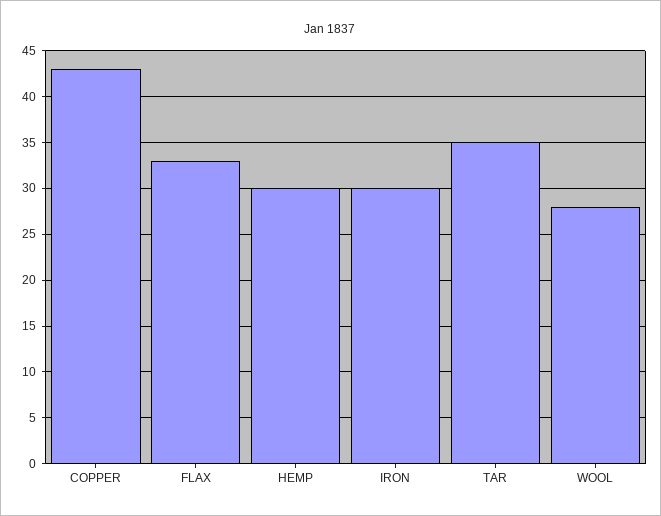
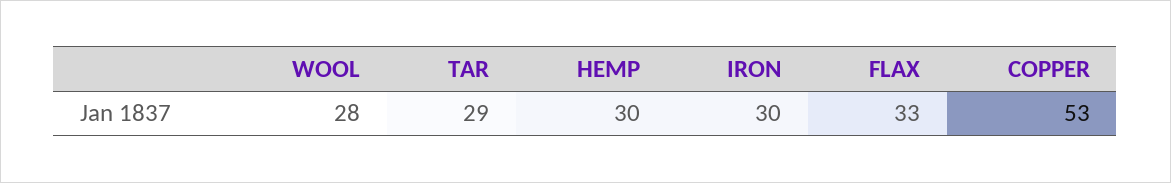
COPPER: 43 -> 53
TAR: 35 -> 29

